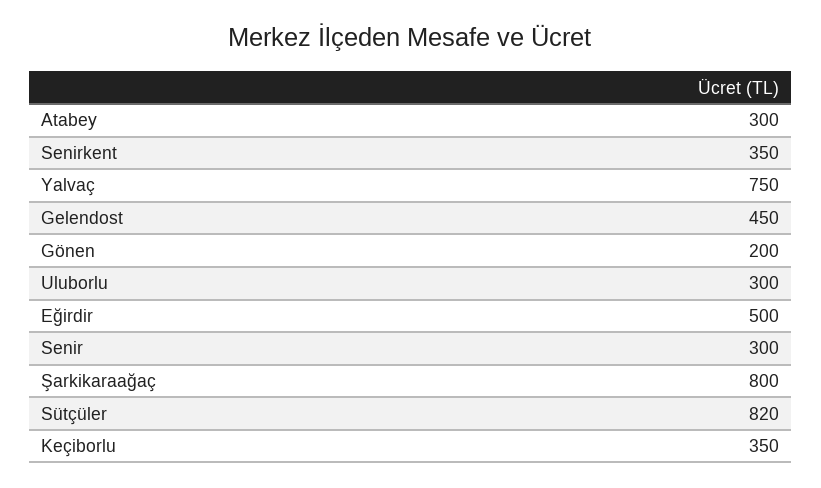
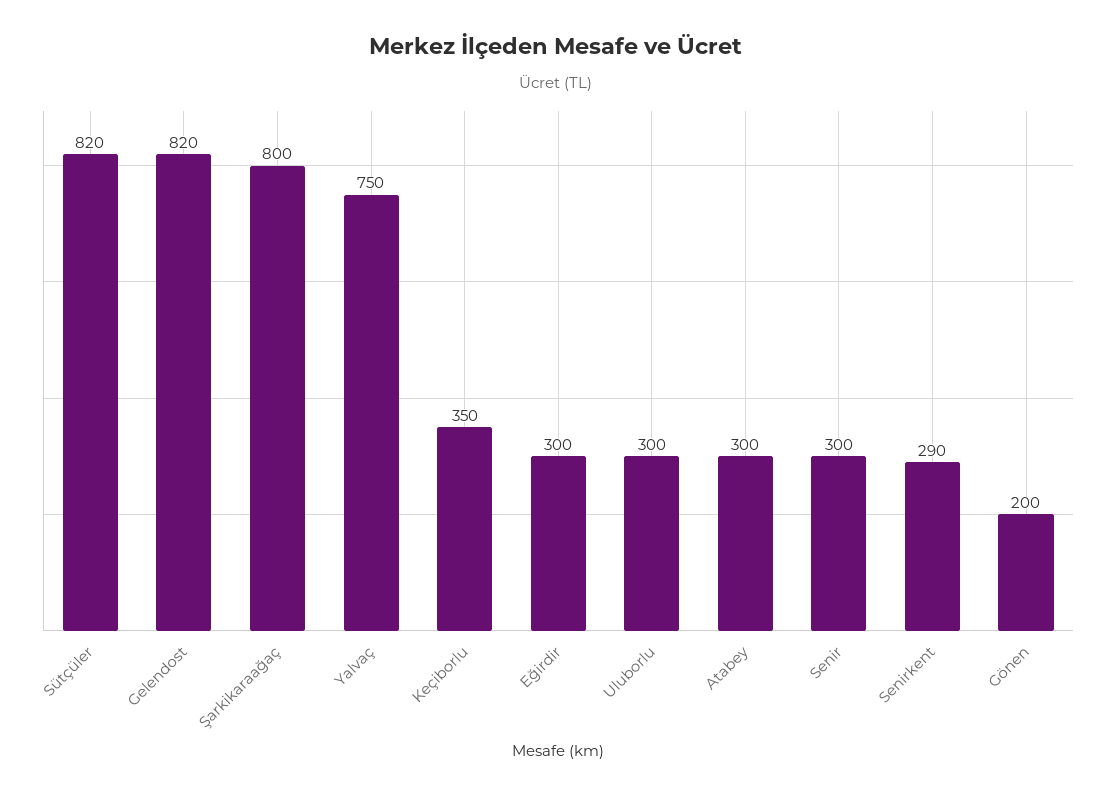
Senirkent: 350 -> 290
Gelendost: 450 -> 820
Eğirdir: 500 -> 300

